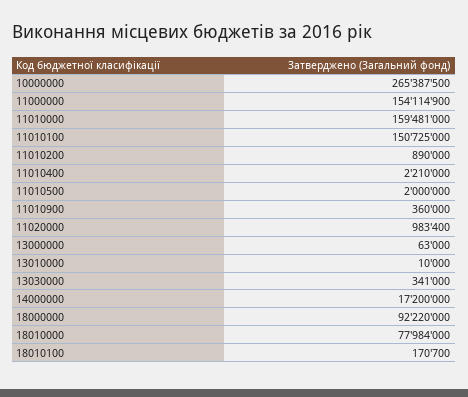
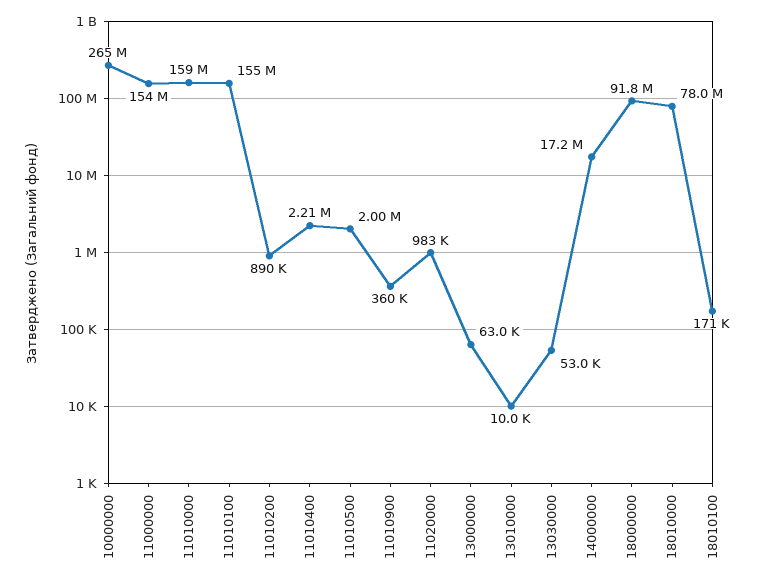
11010100: 150725000 -> 155000000
13030000: 341000 -> 53000
18000000: 92220000 -> 91800000

